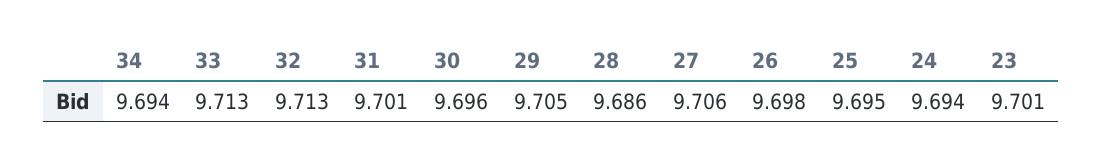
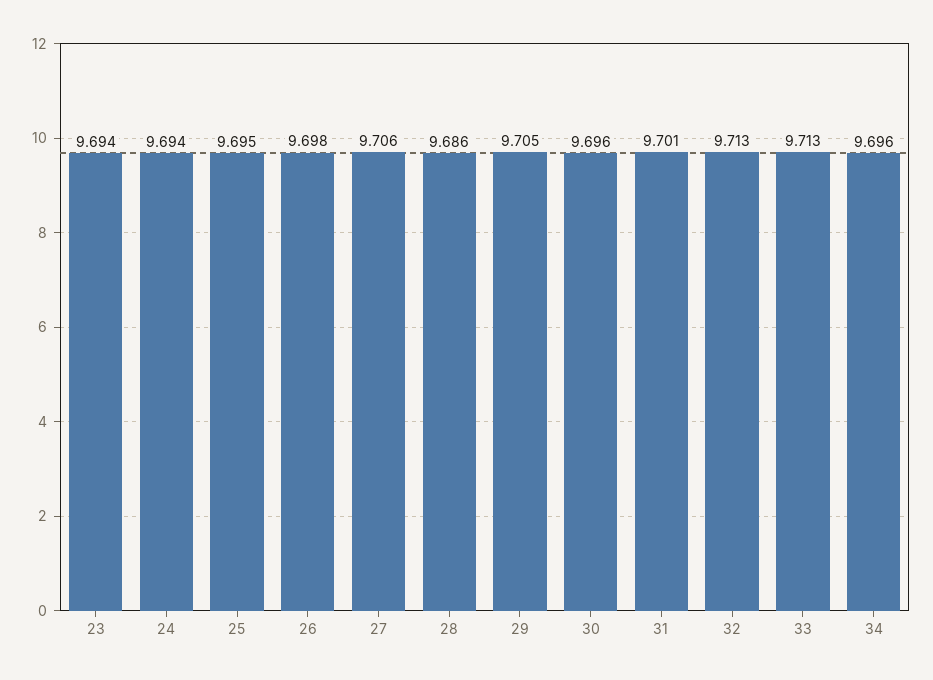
34: 9.694 -> 9.696
23: 9.701 -> 9.694

